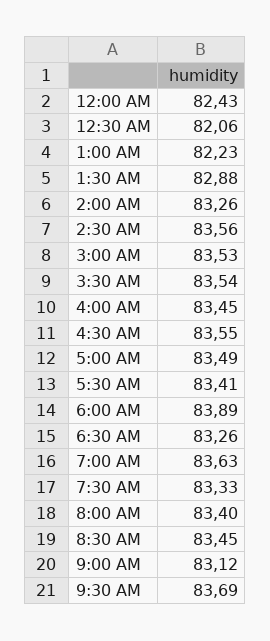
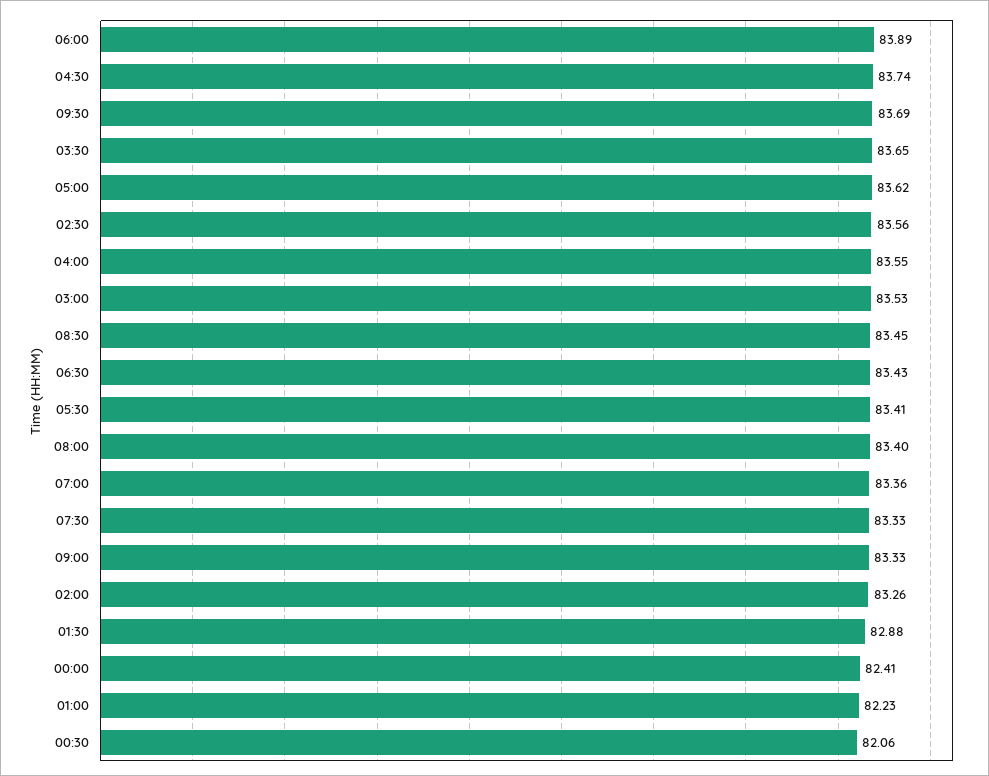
12:00 AM: 82.43 -> 82.41
3:30 AM: 83.54 -> 83.65
4:00 AM: 83.45 -> 83.55
4:30 AM: 83.55 -> 83.74
5:00 AM: 83.49 -> 83.62
6:30 AM: 83.26 -> 83.43
7:00 AM: 83.63 -> 83.36
9:00 AM: 83.12 -> 83.33

